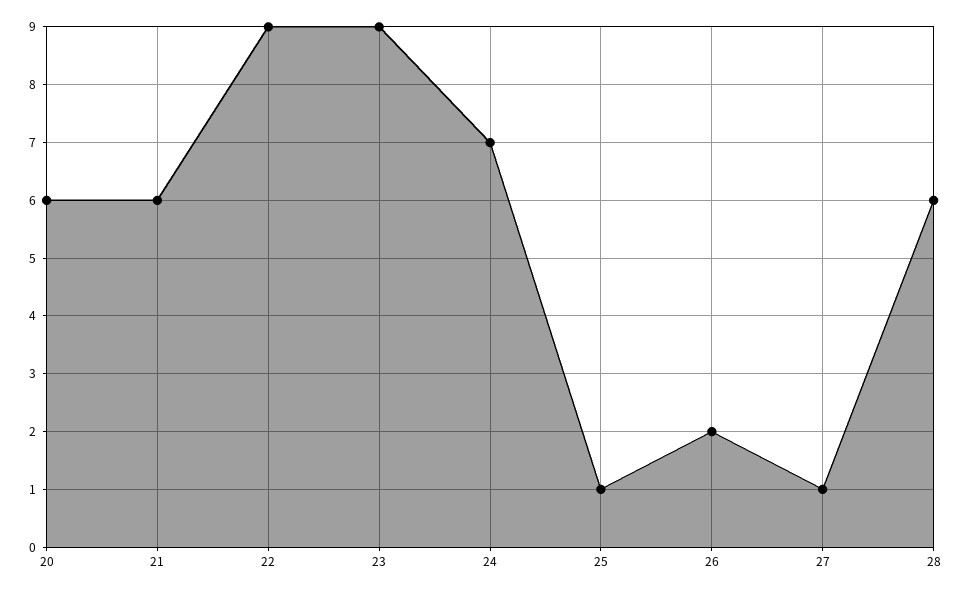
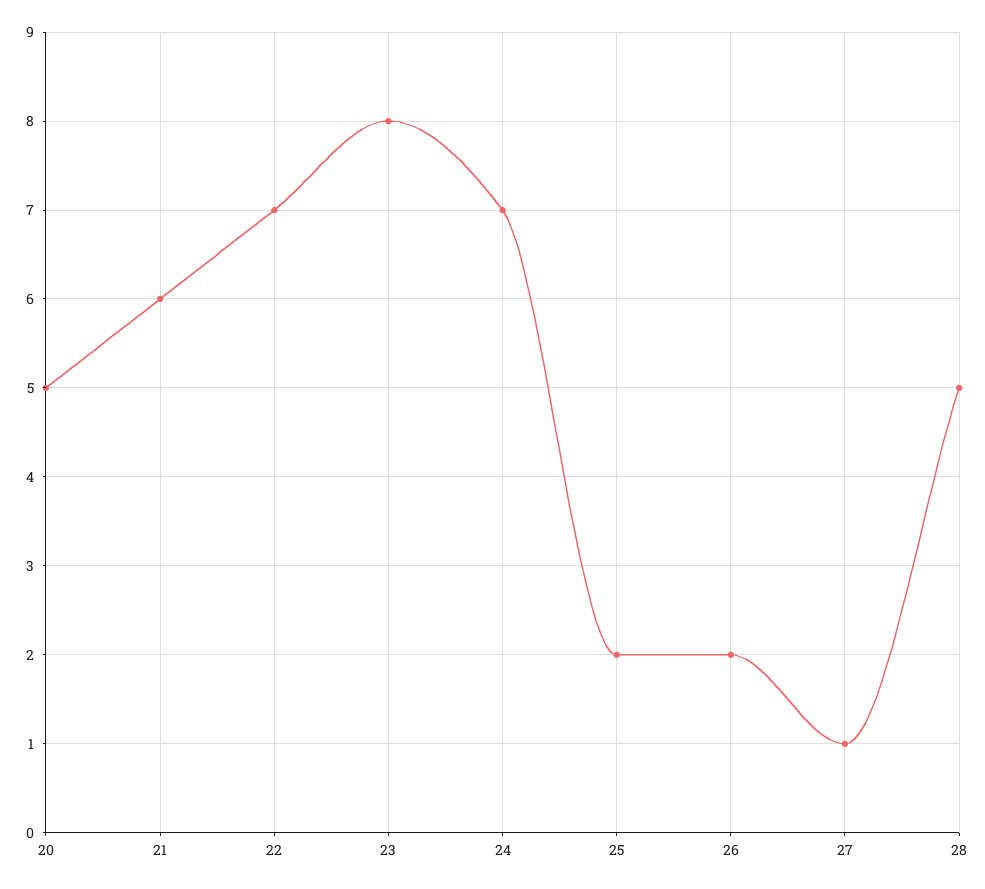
20: 6 -> 5
22: 9 -> 7
23: 9 -> 8
25: 1 -> 2
28: 6 -> 5

